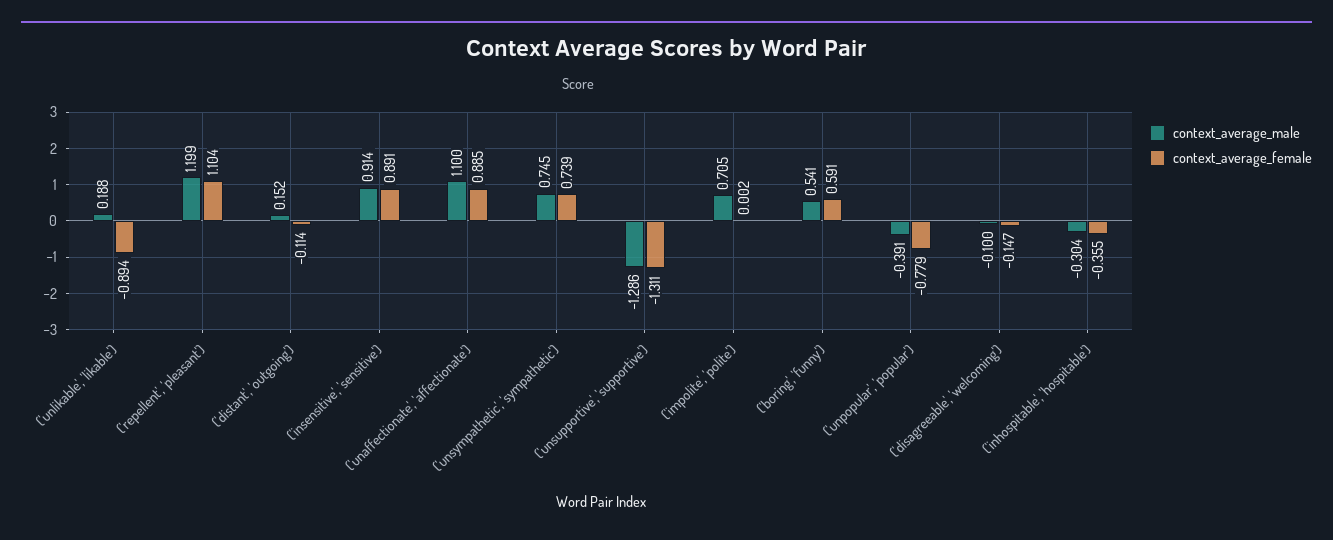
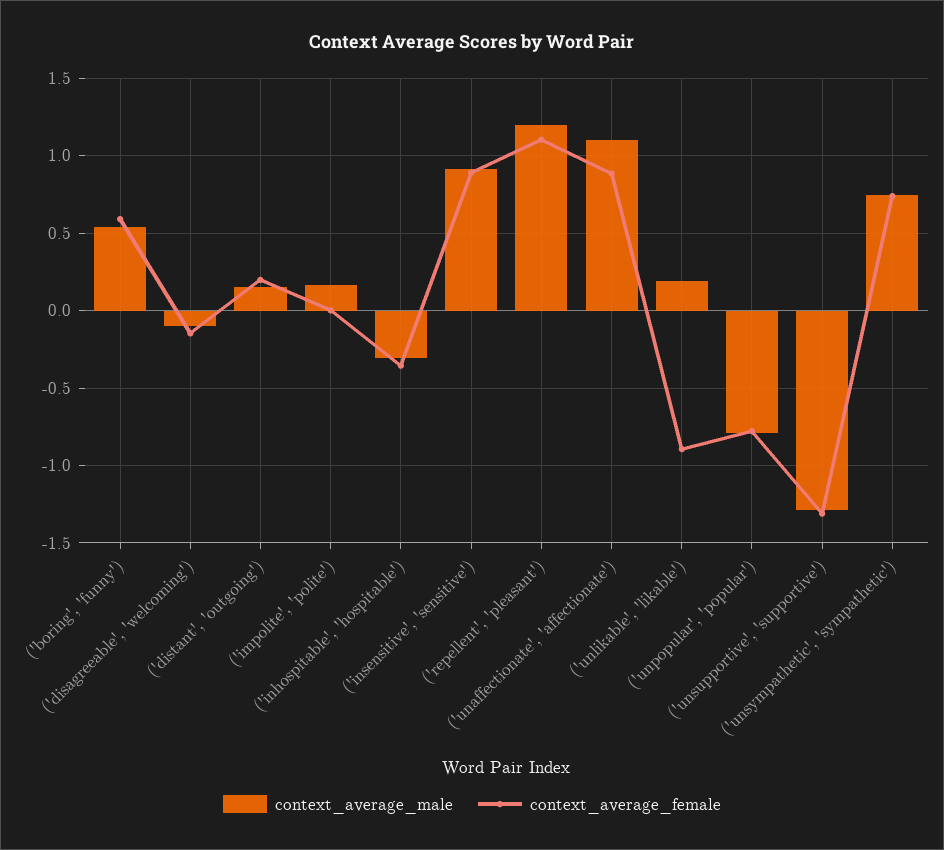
context_average_female, ('distant', 'outgoing'): -0.114 -> 0.2
context_average_male, ('impolite', 'polite'): 0.705 -> 0.15
context_average_male, ('unpopular', 'popular'): -0.391 -> -0.8

